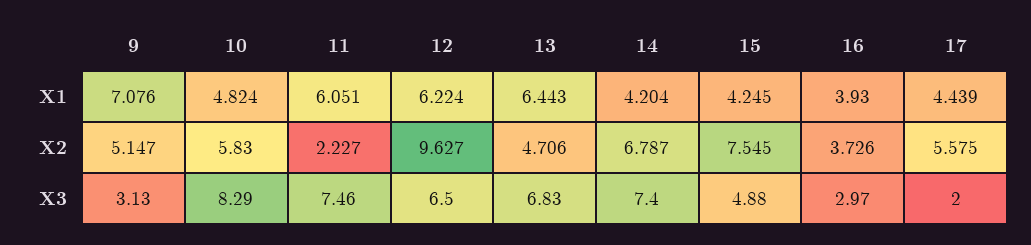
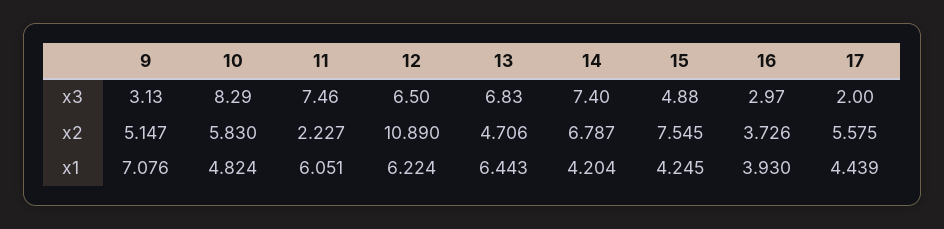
12, X2: 9.627 -> 10.89

